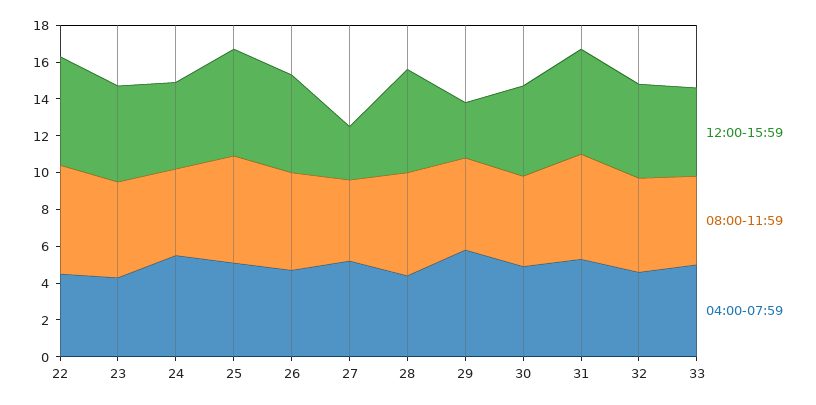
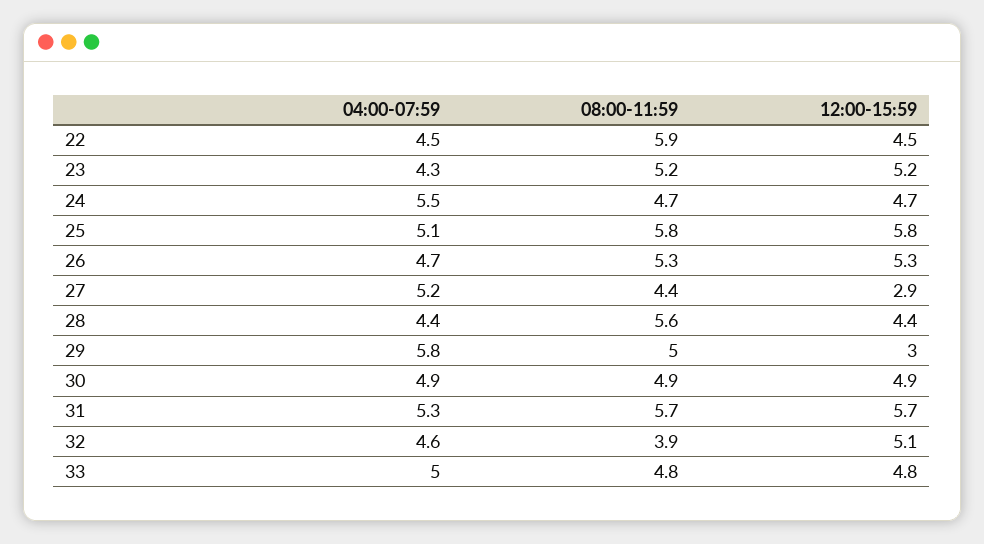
12:00-15:59, 22: 6 -> 4.5
12:00-15:59, 28: 5.5 -> 4.4
08:00-11:59, 32: 5 -> 3.9

